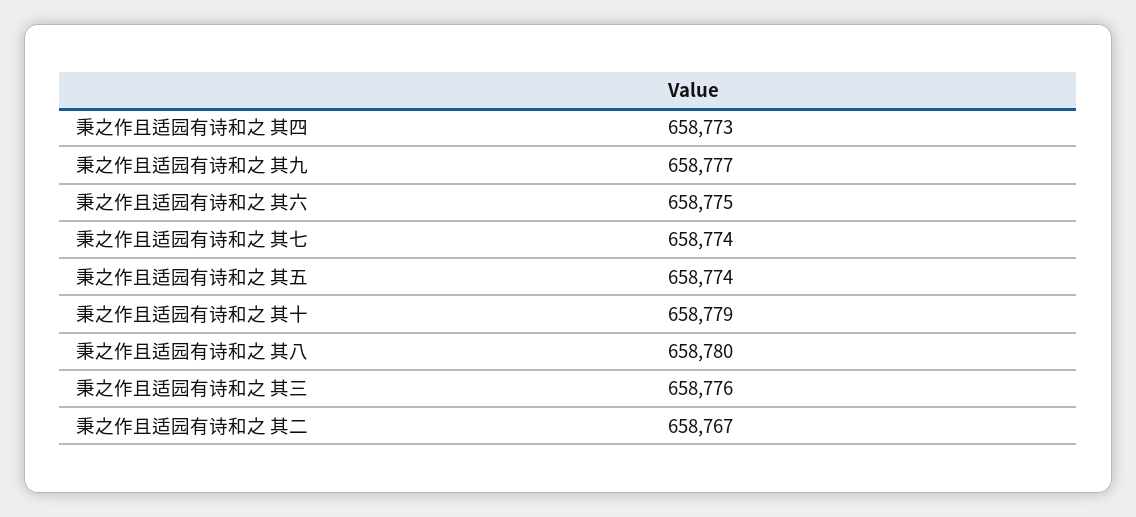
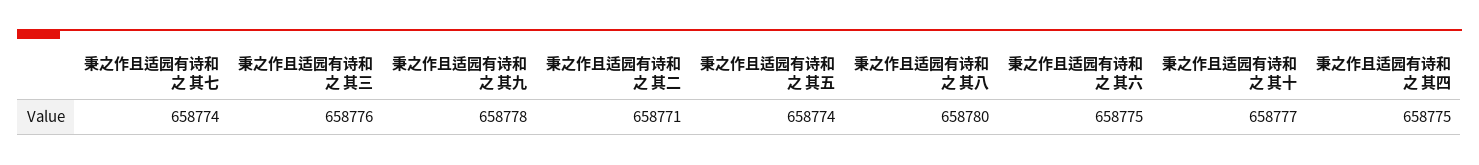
秉之作且适园有诗和之 其四: 658773 -> 658775
秉之作且适园有诗和之 其九: 658777 -> 658778
秉之作且适园有诗和之 其十: 658779 -> 658777
秉之作且适园有诗和之 其二: 658767 -> 658771

